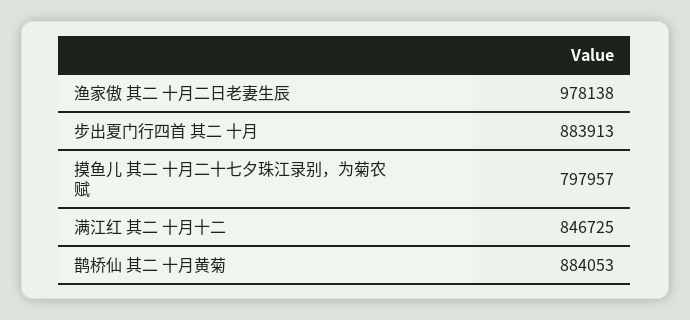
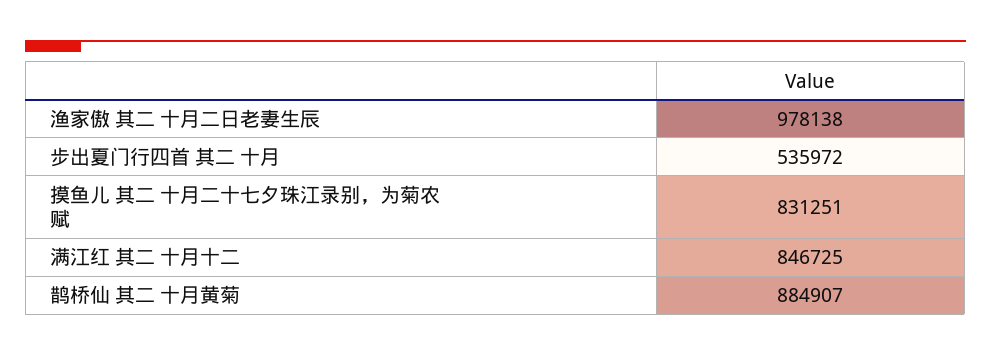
步出夏门行四首 其二 十月: 883913 -> 535972
摸鱼儿 其二 十月二十七夕珠江录别，为菊农赋: 797957 -> 831251
鹊桥仙 其二 十月黄菊: 884053 -> 884907

